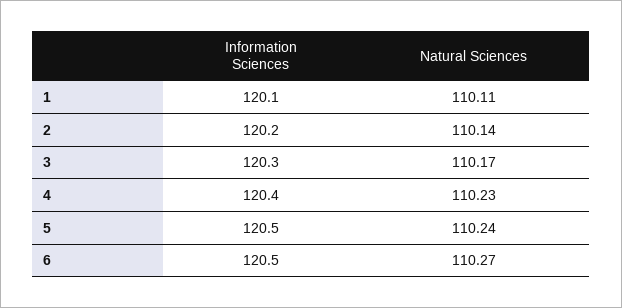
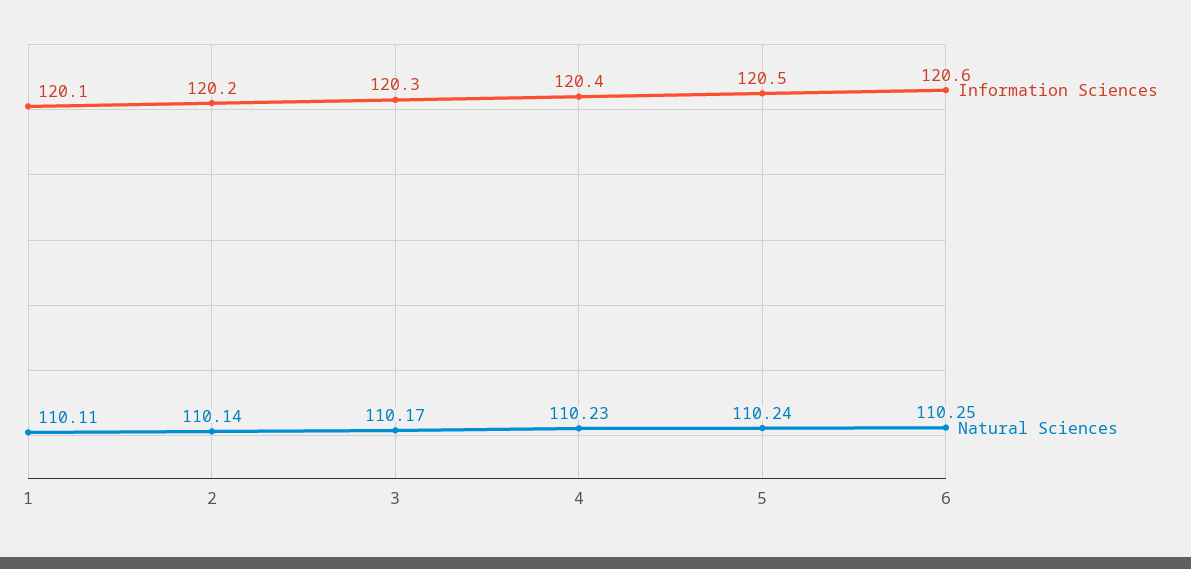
Information Sciences, 6: 120.5 -> 120.6
Natural Sciences, 6: 110.27 -> 110.25

